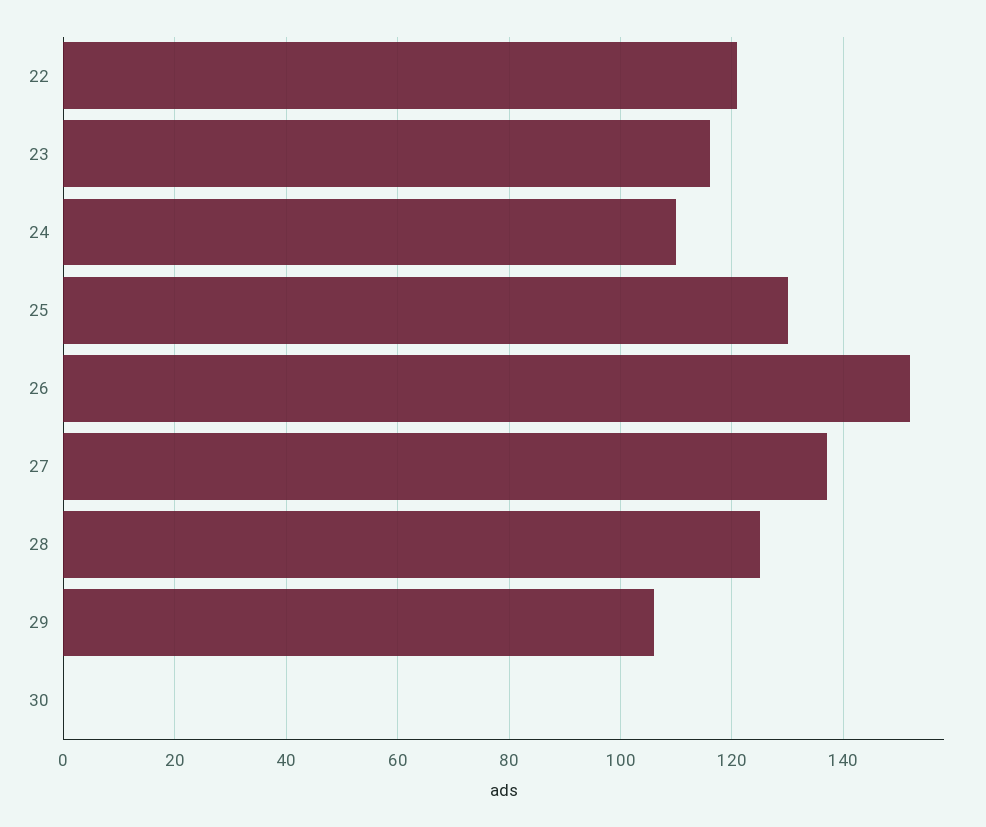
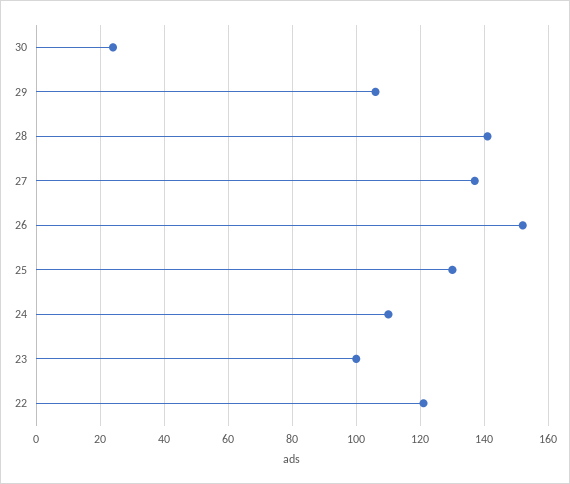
23: 115 -> 100
28: 125 -> 140
30: 0 -> 25

